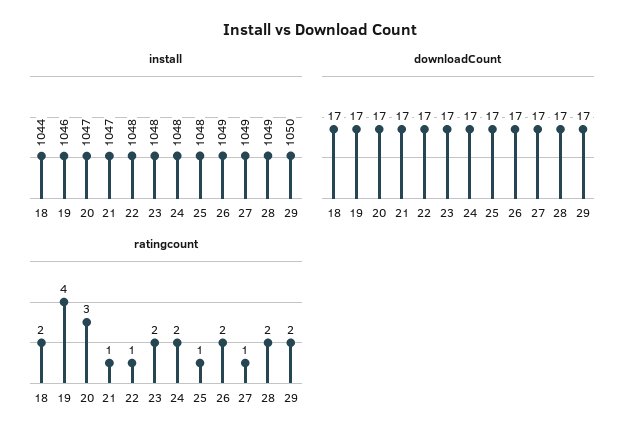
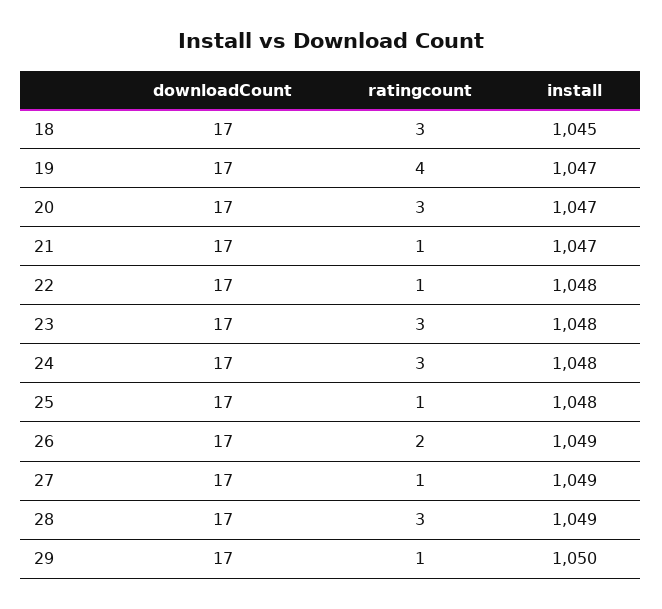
install, 18: 1044 -> 1045
install, 19: 1046 -> 1047
ratingcount, 18: 2 -> 3
ratingcount, 23: 2 -> 3
ratingcount, 24: 2 -> 3
ratingcount, 28: 2 -> 3
ratingcount, 29: 2 -> 1

